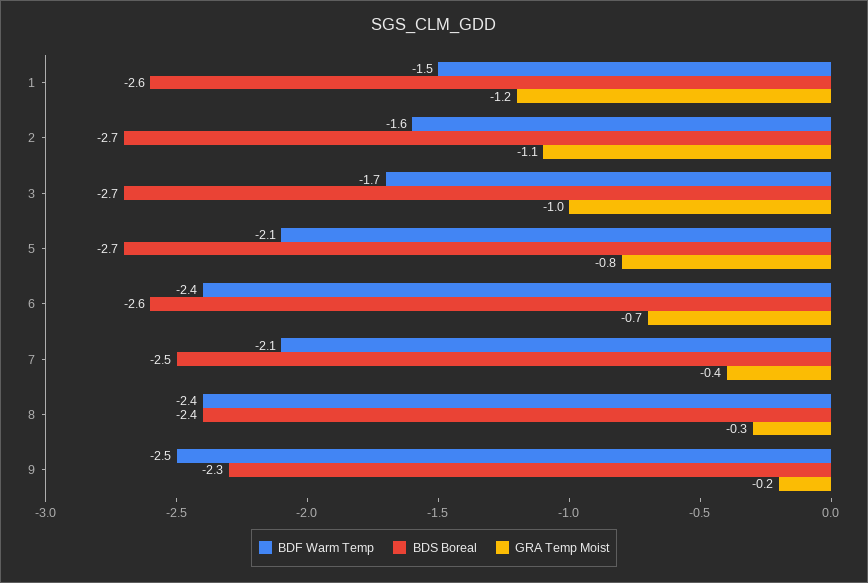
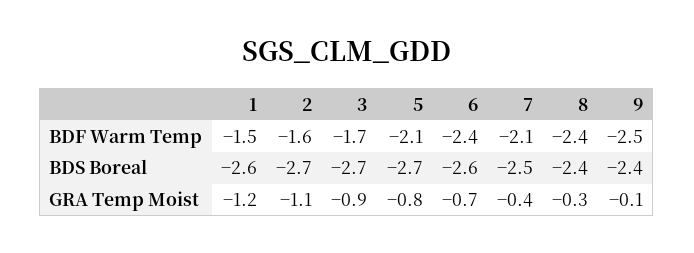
GRA Temp Moist, 3: -1 -> -0.9
BDS Boreal, 9: -2.3 -> -2.4
GRA Temp Moist, 9: -0.2 -> -0.1

